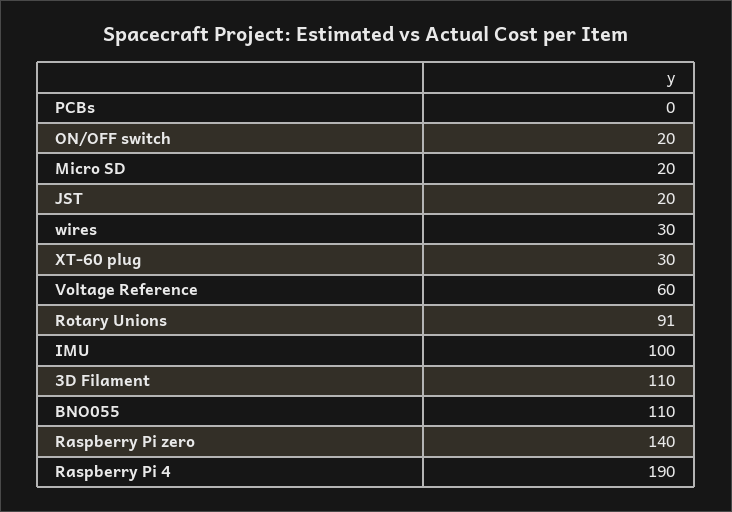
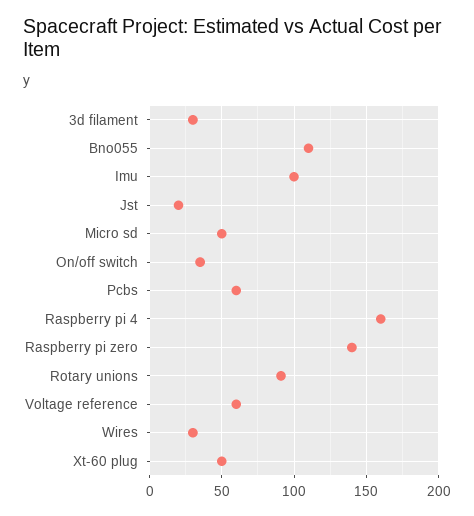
PCBs: 0 -> 60
ON/OFF switch: 20 -> 35
Micro SD: 20 -> 50
XT-60 plug: 30 -> 50
3D Filament: 110 -> 30
Raspberry Pi 4: 190 -> 160

